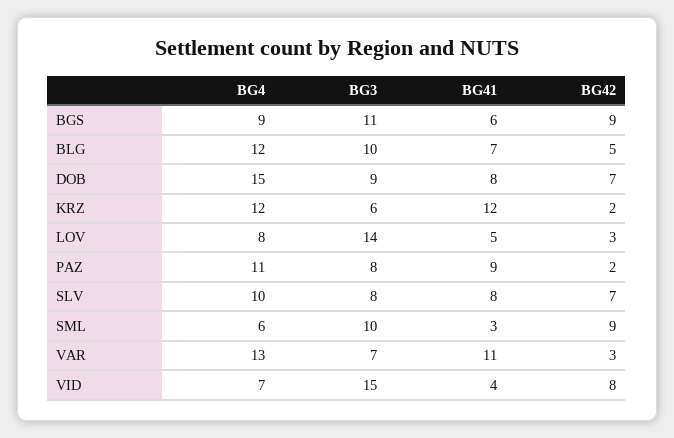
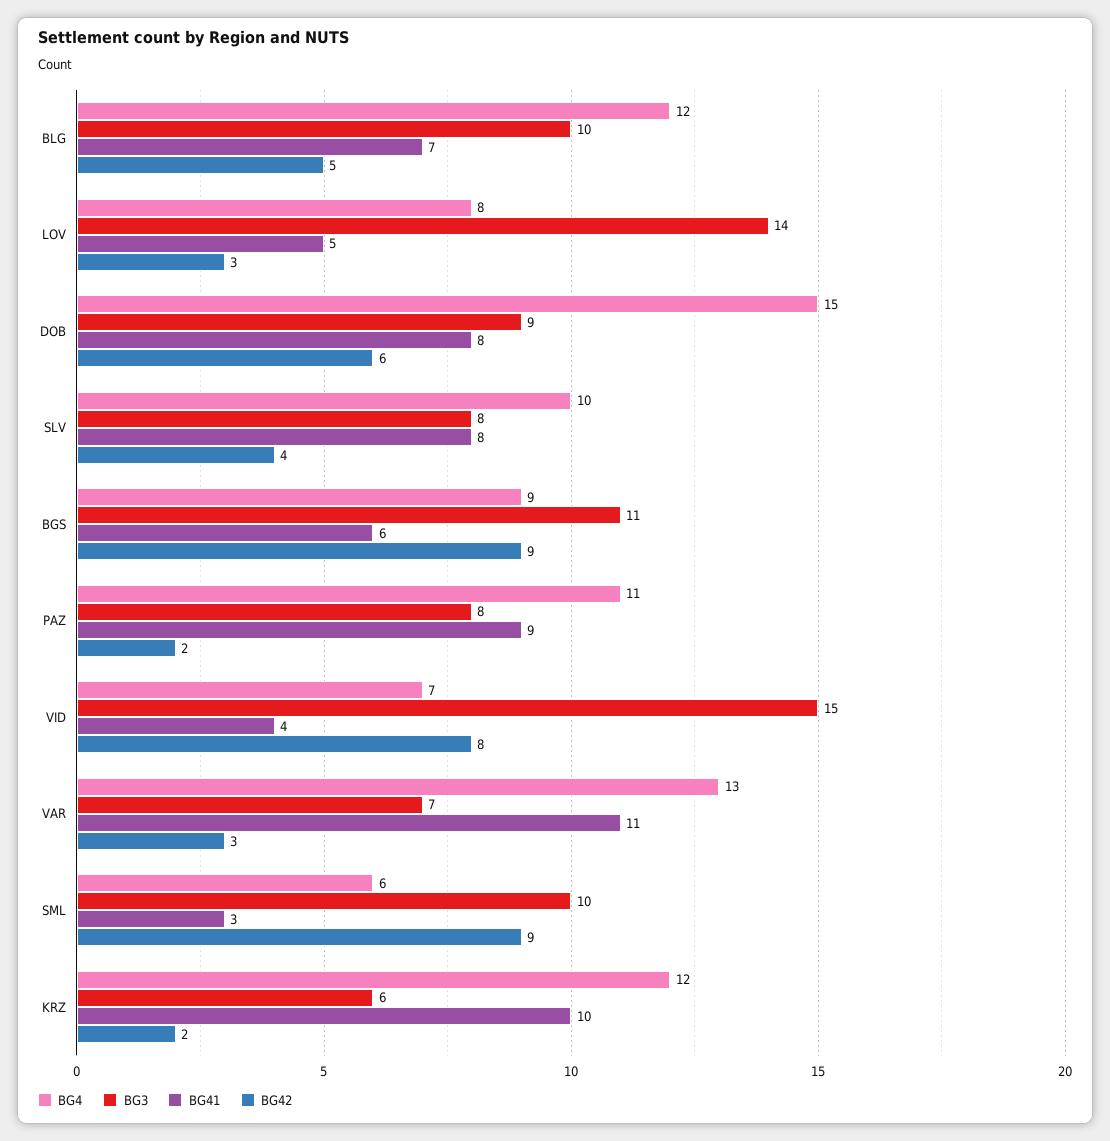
BG42, DOB: 7 -> 6
BG41, KRZ: 12 -> 10
BG42, SLV: 7 -> 4

